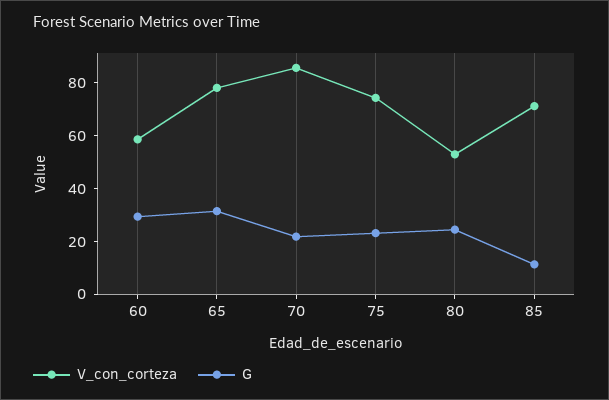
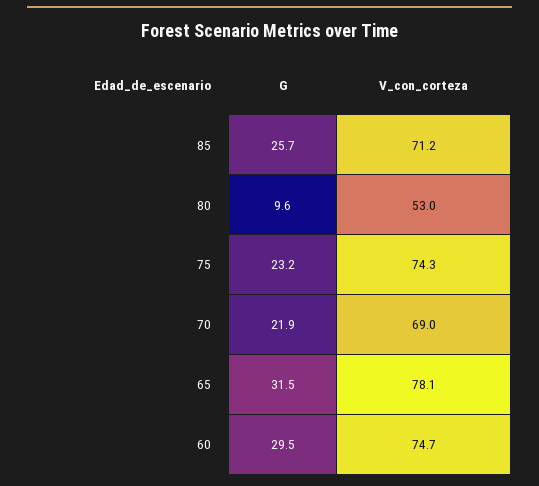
V_con_corteza, 60: 60 -> 74.7
V_con_corteza, 70: 85 -> 69
G, 80: 25 -> 9.6
G, 85: 10 -> 25.7

